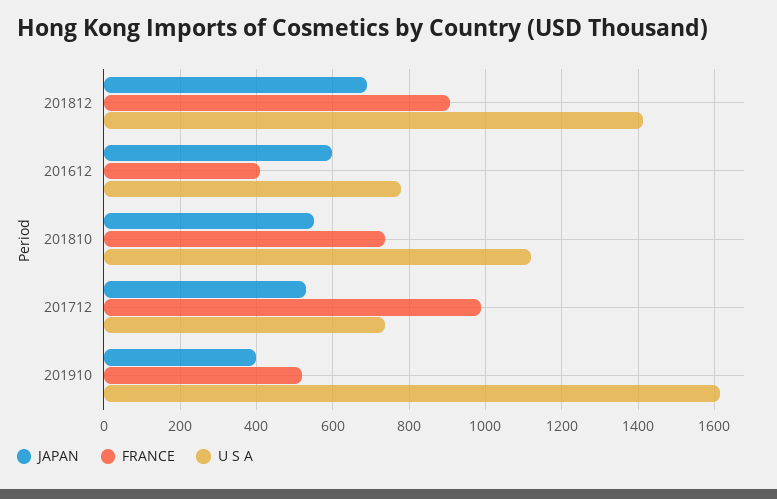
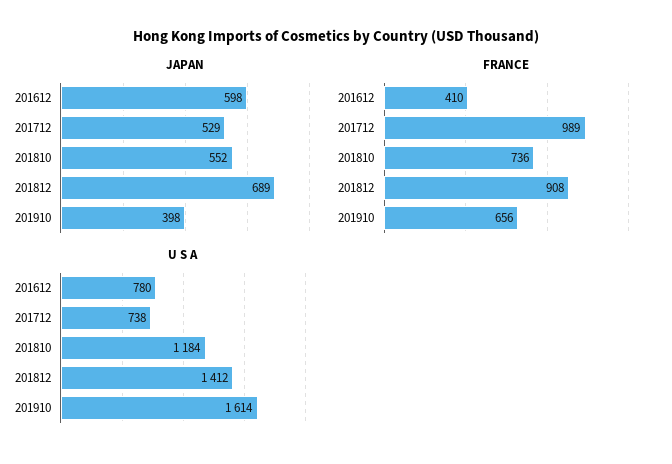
U S A, 201810: 1120 -> 1184
FRANCE, 201910: 520 -> 656

